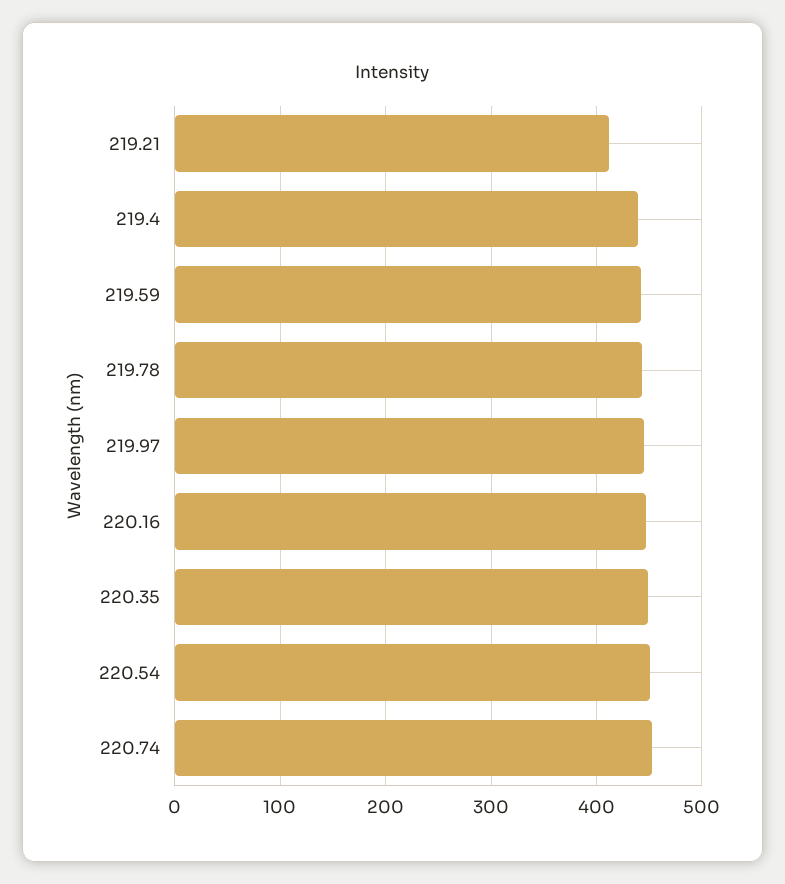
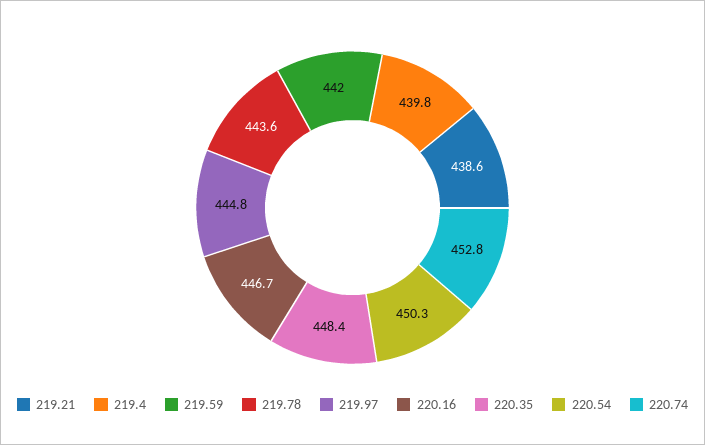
219.21: 410 -> 438.6

